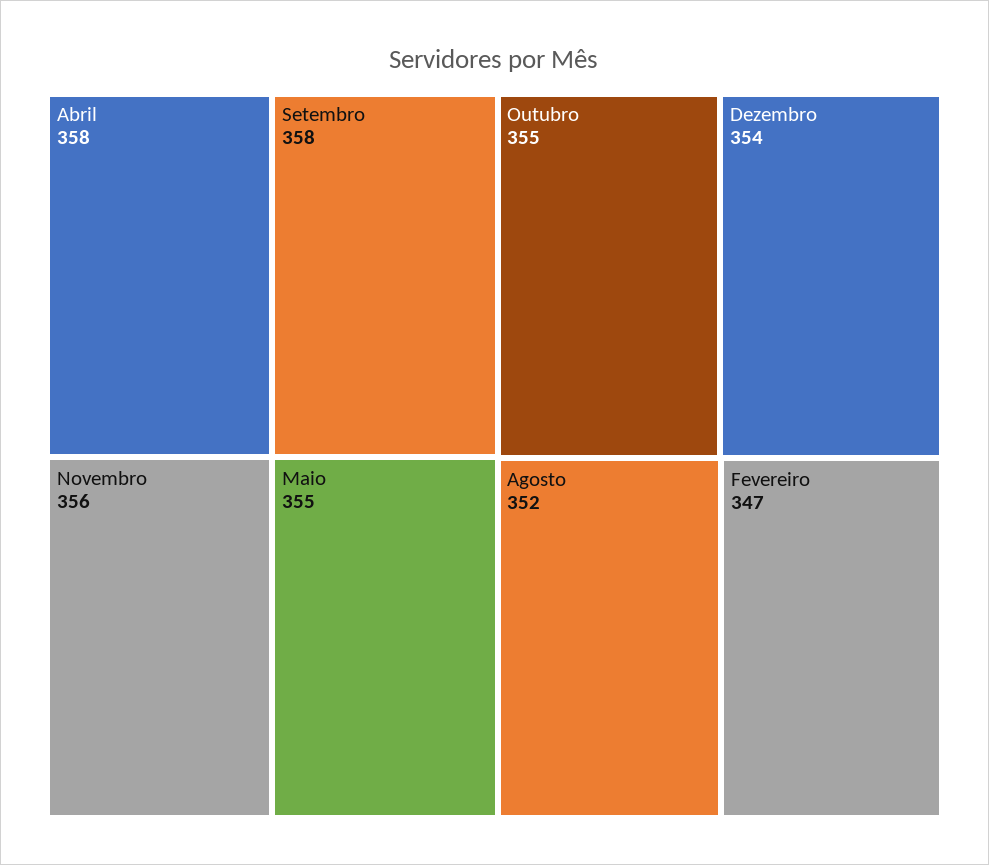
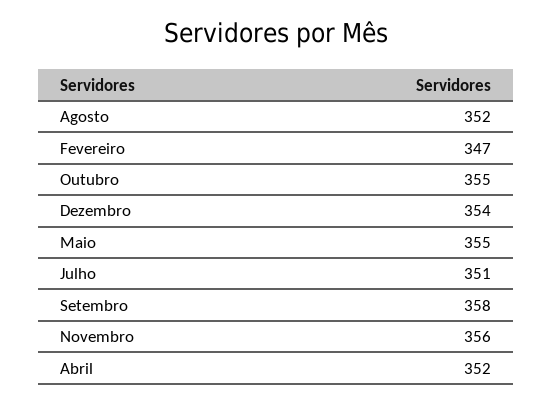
Abril: 358 -> 352
Julho: none -> 351

